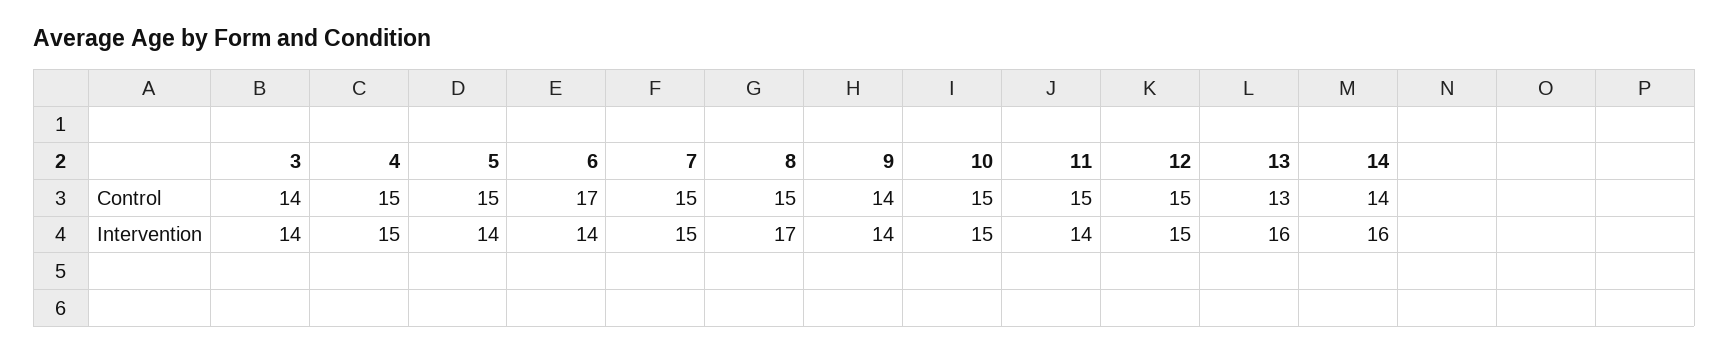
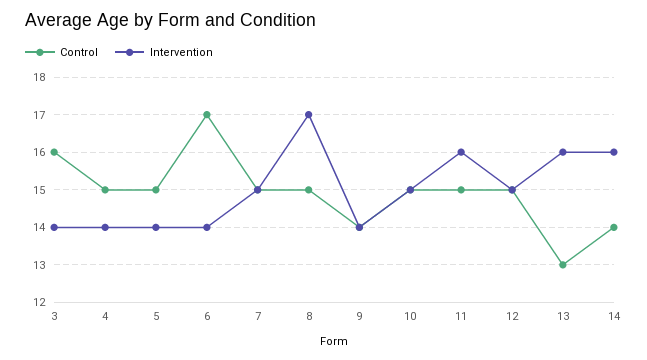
Control, 3: 14 -> 16
Intervention, 4: 15 -> 14
Intervention, 11: 14 -> 16

